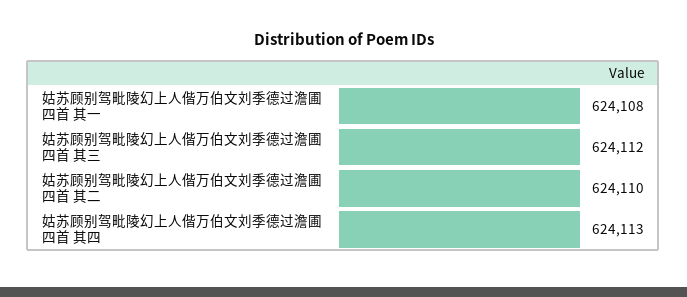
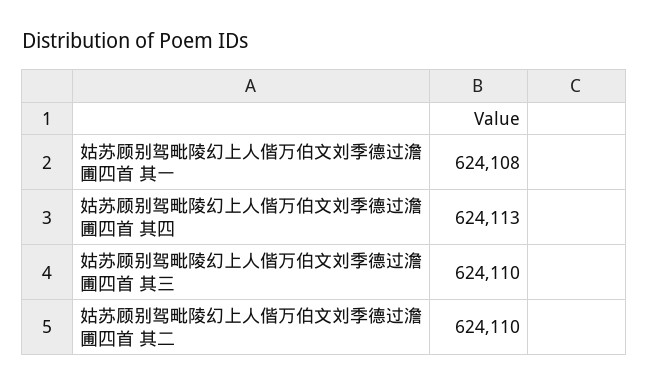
姑苏顾别驾毗陵幻上人偕万伯文刘季德过澹圃四首 其三: 624112 -> 624110

